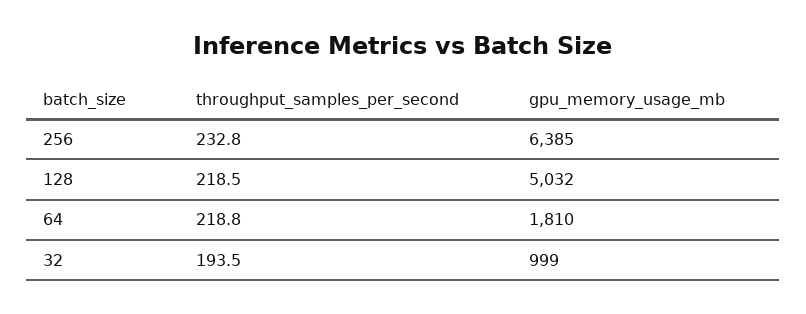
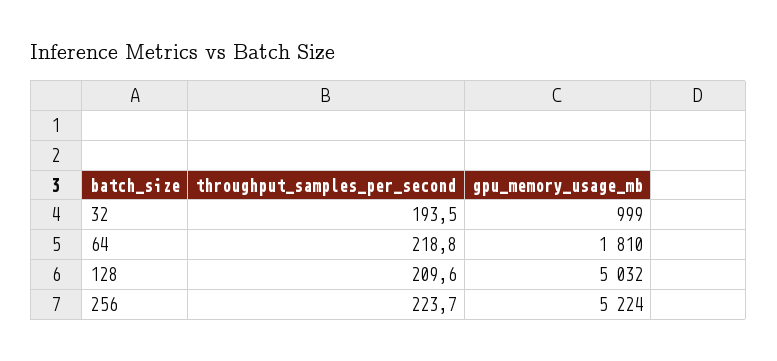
throughput_samples_per_second, 256: 232.8 -> 223.7
gpu_memory_usage_mb, 256: 6385 -> 5224
throughput_samples_per_second, 128: 218.5 -> 209.6

